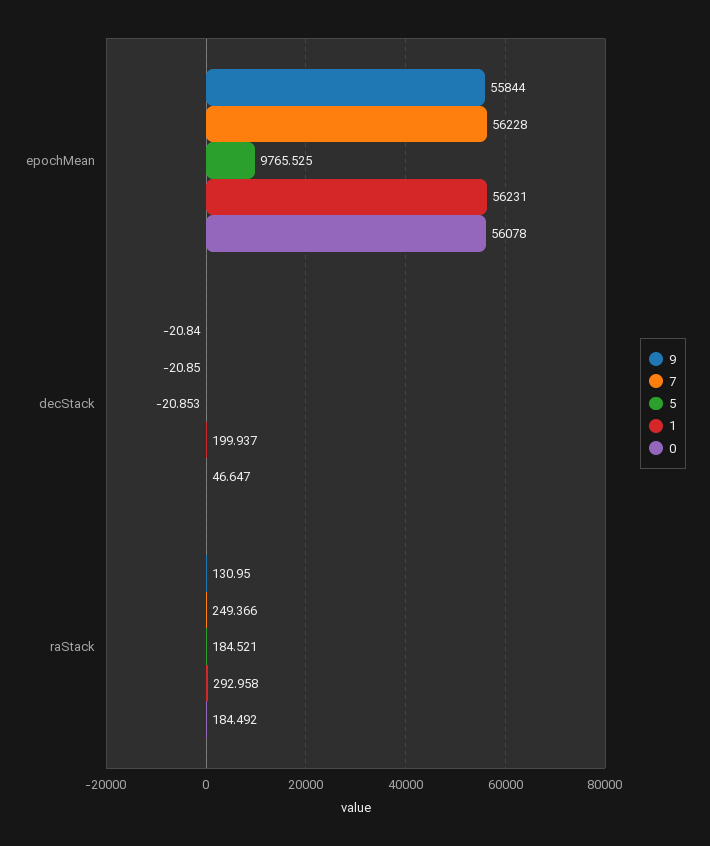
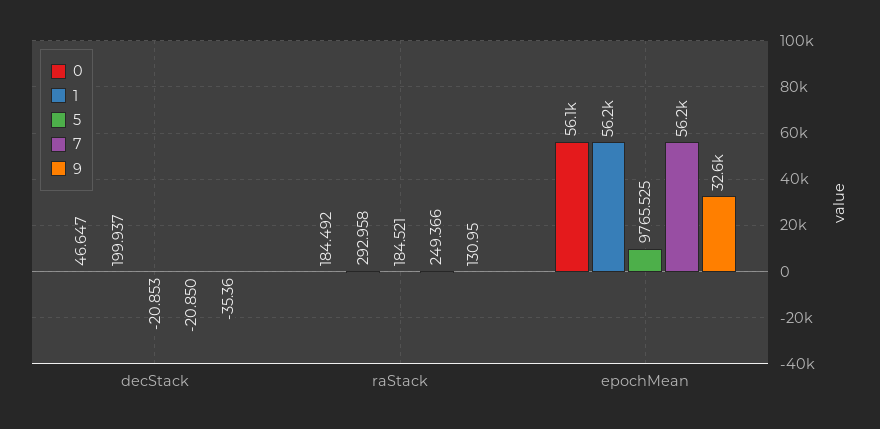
9, epochMean: 55844 -> 32600
9, decStack: -20.84 -> -35.36

